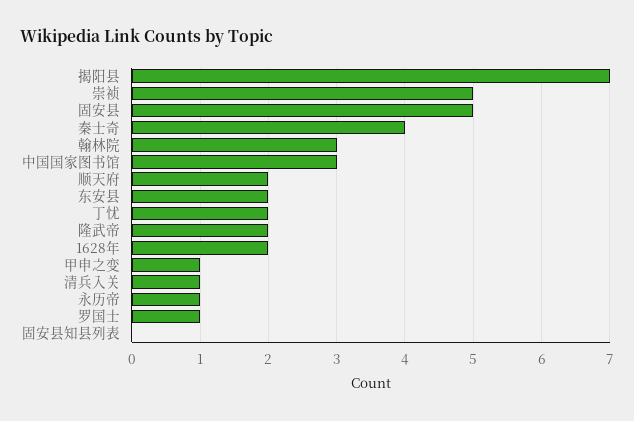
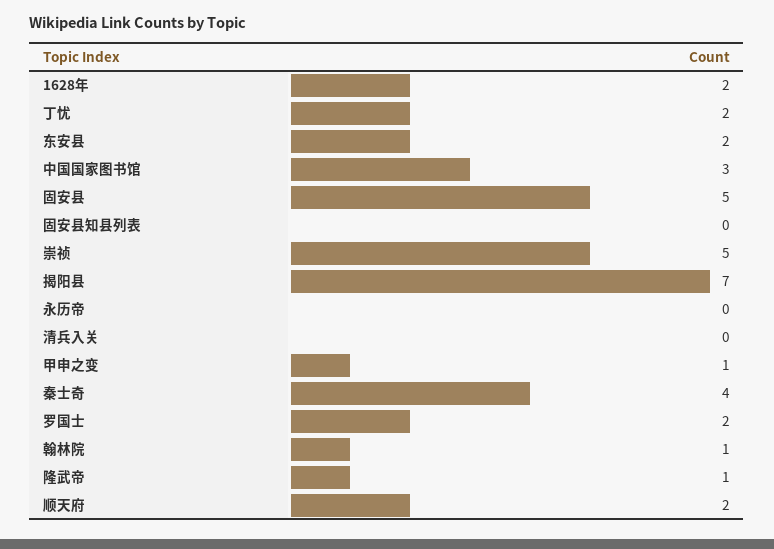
翰林院: 3 -> 1
隆武帝: 2 -> 1
清兵入关: 1 -> 0
永历帝: 1 -> 0
罗国士: 1 -> 2

